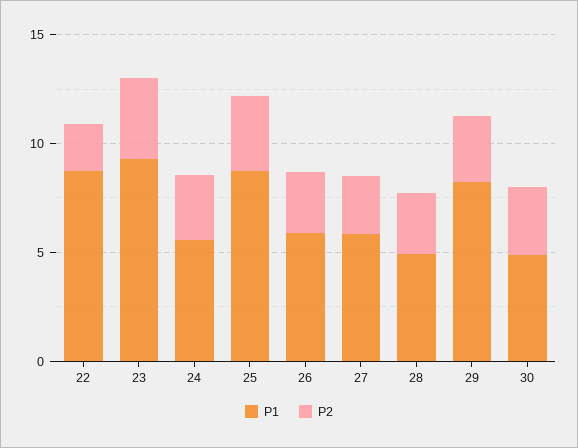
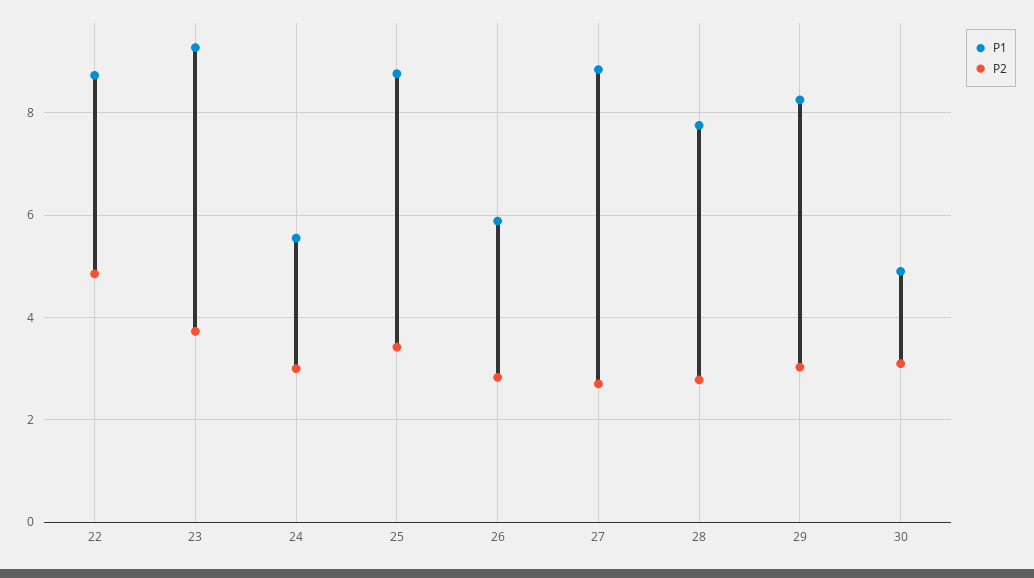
P2, 22: 2 -> 4.8
P1, 27: 6 -> 8.8
P1, 28: 5 -> 7.8

